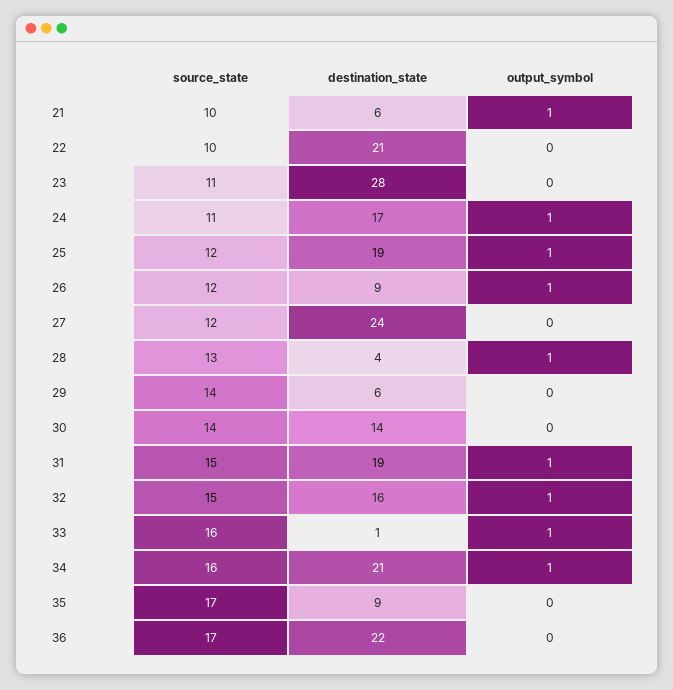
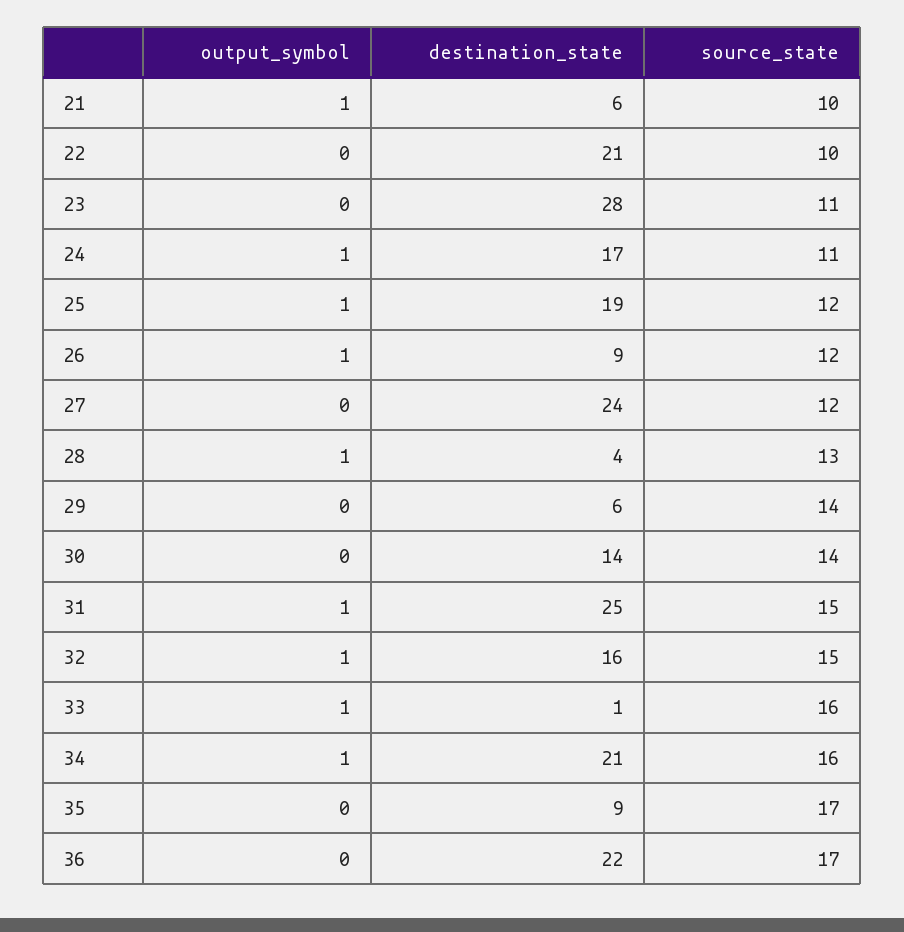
destination_state, 31: 19 -> 25

